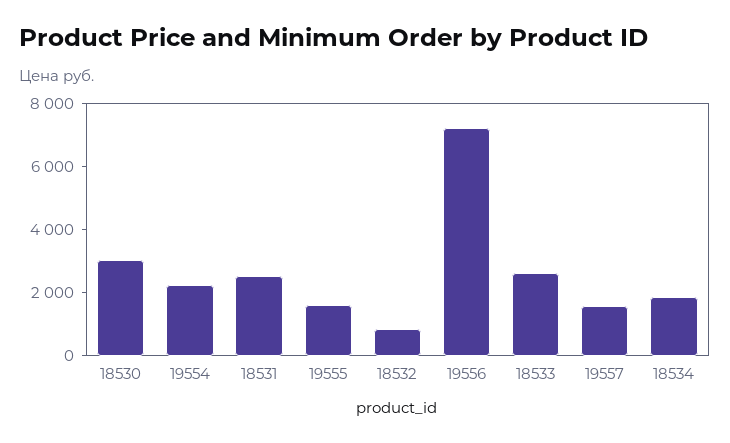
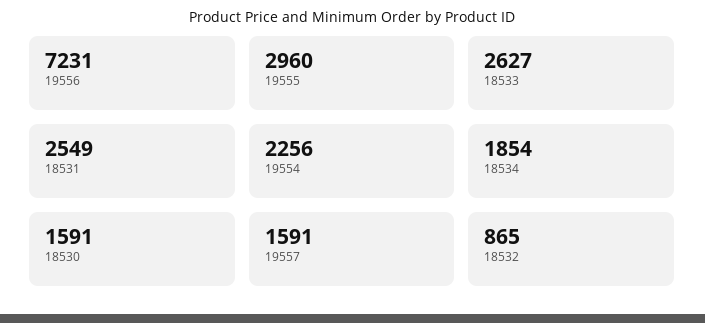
18530: 3000 -> 1591
19555: 1500 -> 2960

